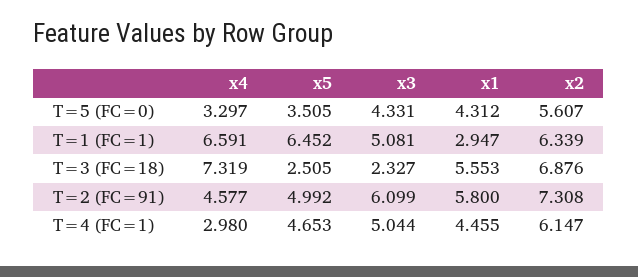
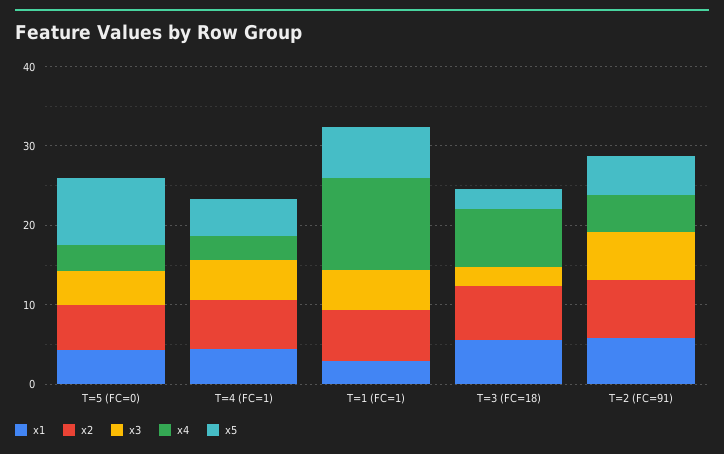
x5, T=5 (FC=0): 3.505 -> 8
x4, T=1 (FC=1): 6.591 -> 12

